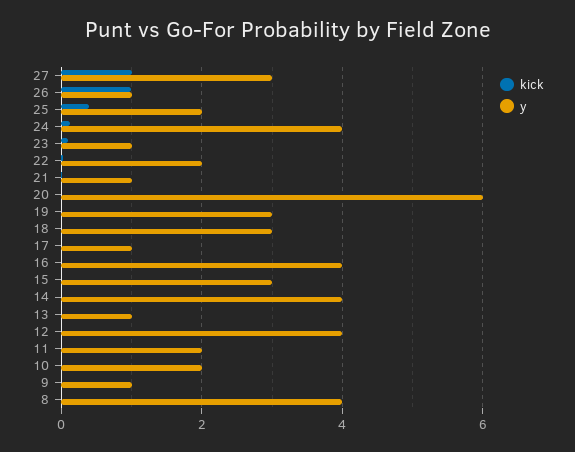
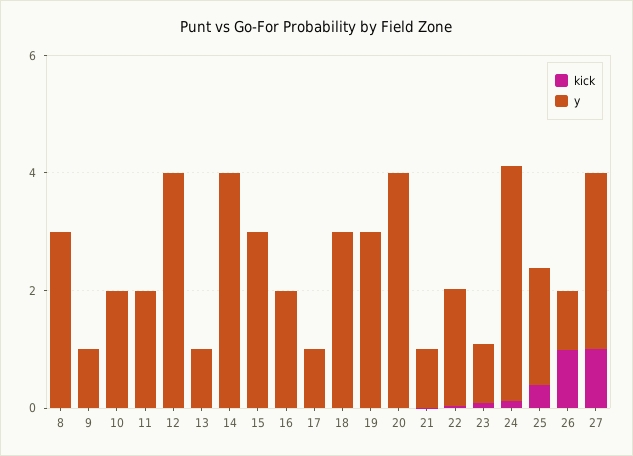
y, 20: 6 -> 4
y, 16: 4 -> 2
y, 8: 4 -> 3

